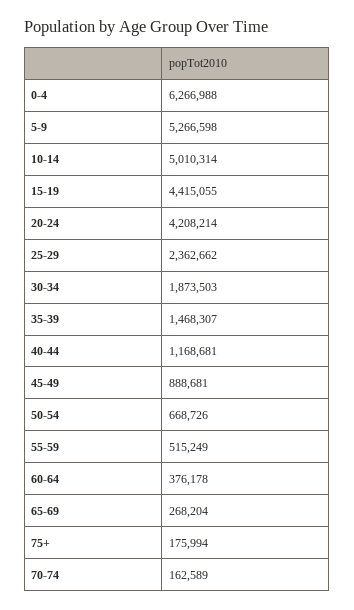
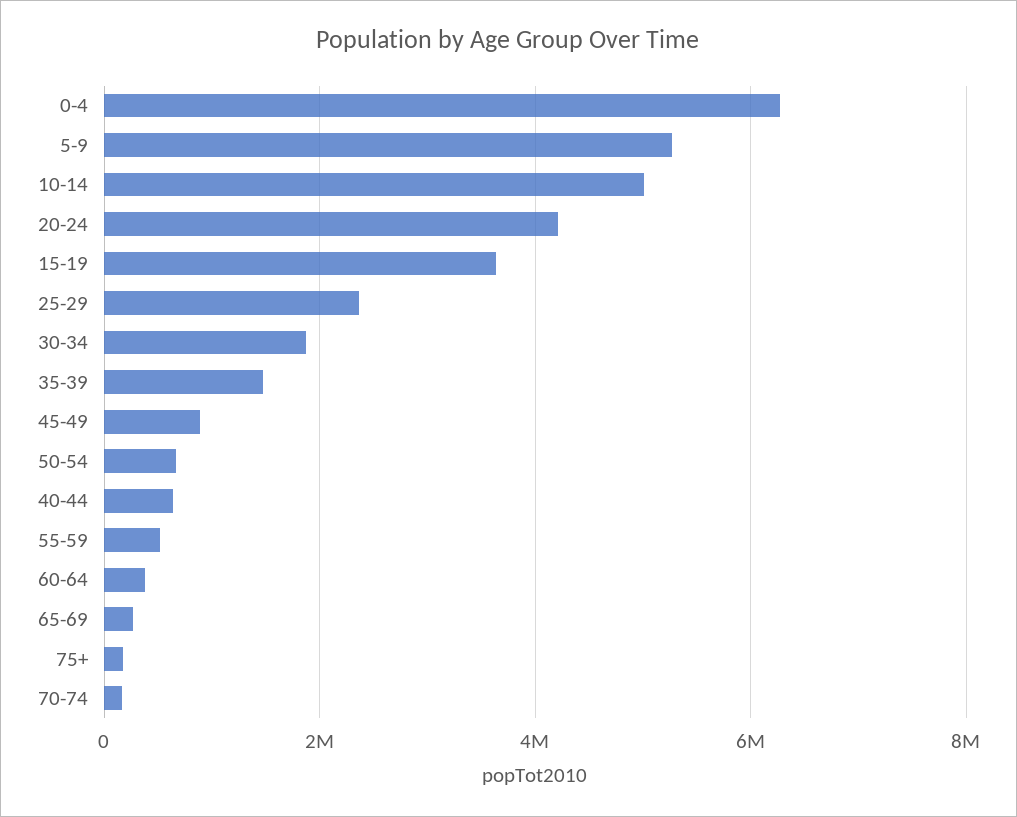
15-19: 4415055 -> 3600000
40-44: 1168681 -> 600000

